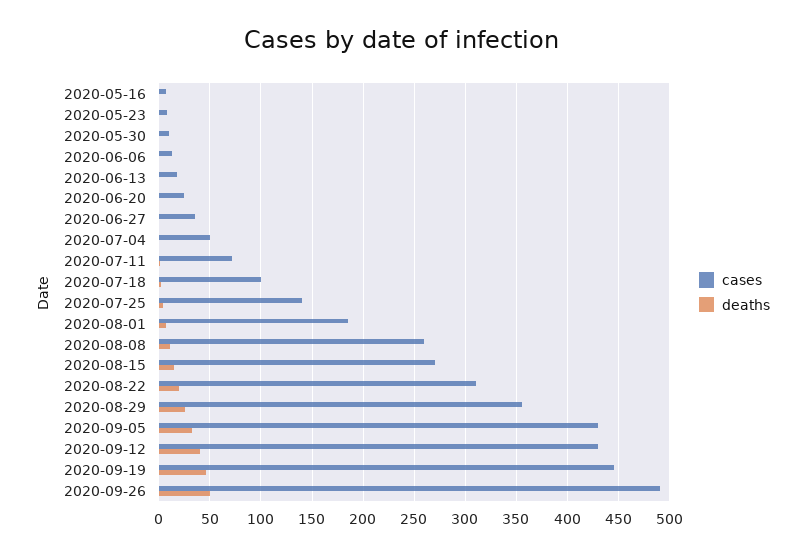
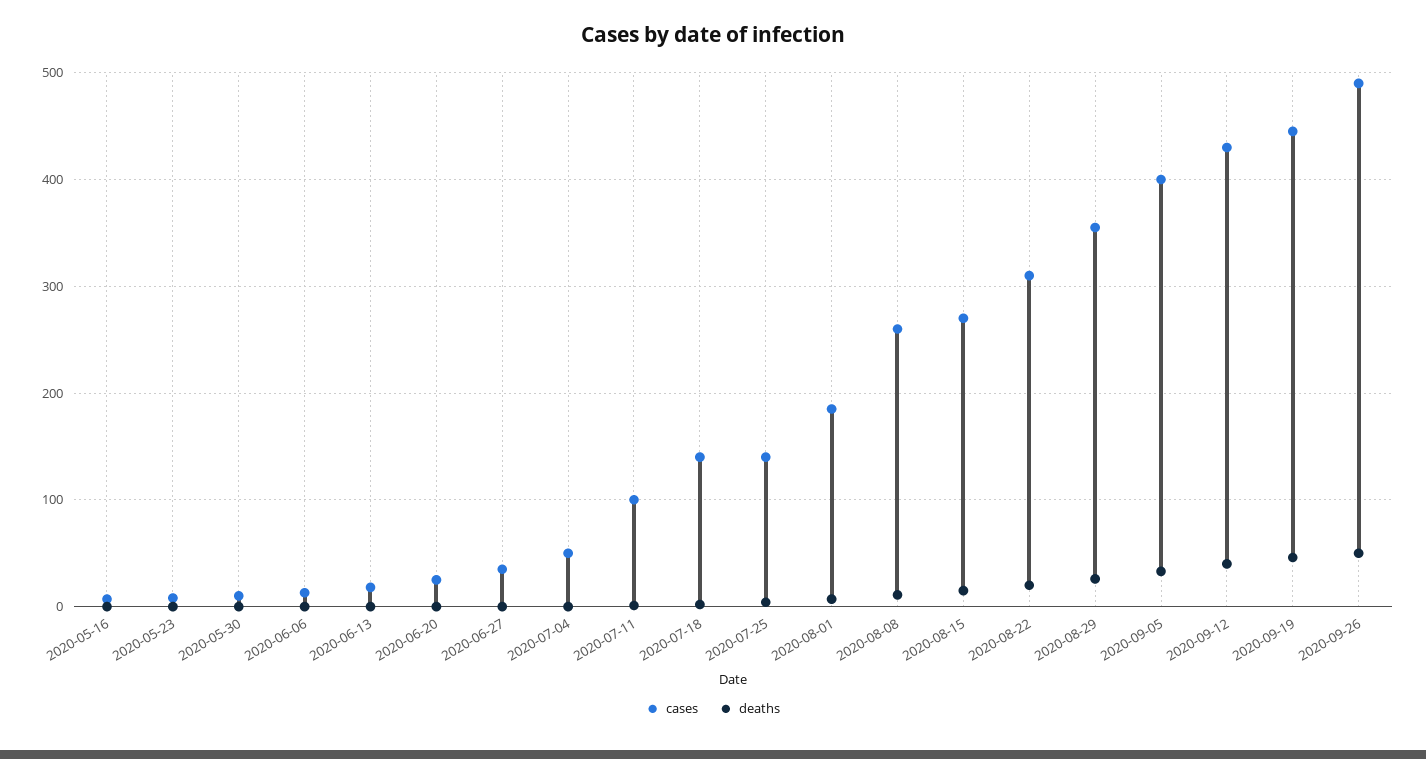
cases, 2020-07-11: 70 -> 100
cases, 2020-07-18: 100 -> 140
cases, 2020-09-05: 430 -> 400

